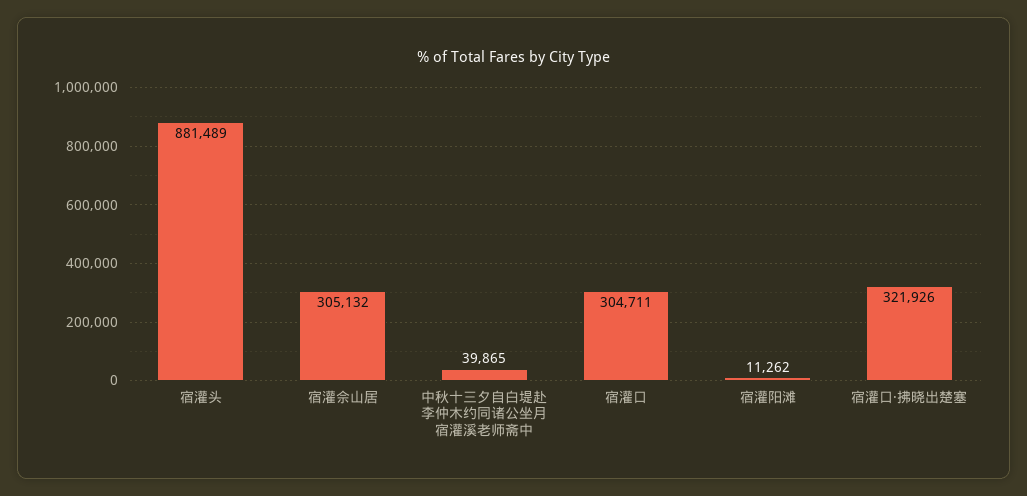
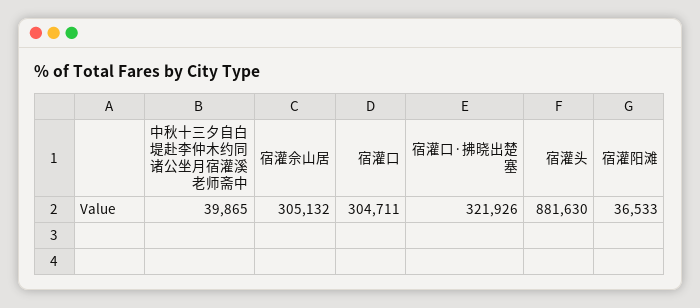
宿灌头: 881489 -> 881630
宿灌阳滩: 11262 -> 36533

